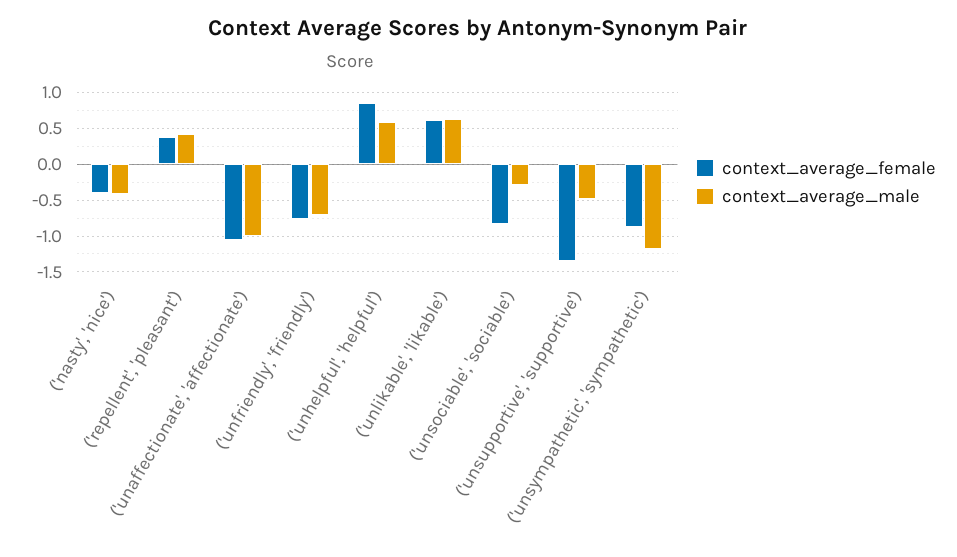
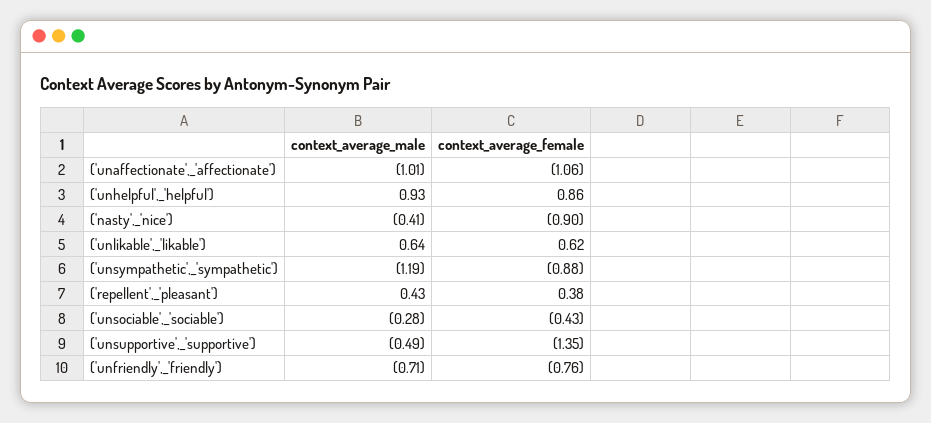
context_average_female, ('nasty', 'nice'): -0.4 -> -0.9
context_average_male, ('unhelpful', 'helpful'): 0.6 -> 0.93
context_average_female, ('unsociable', 'sociable'): -0.8 -> -0.43

